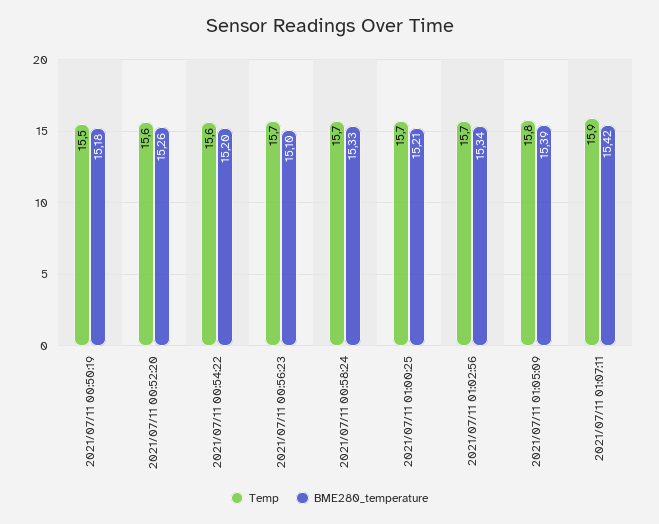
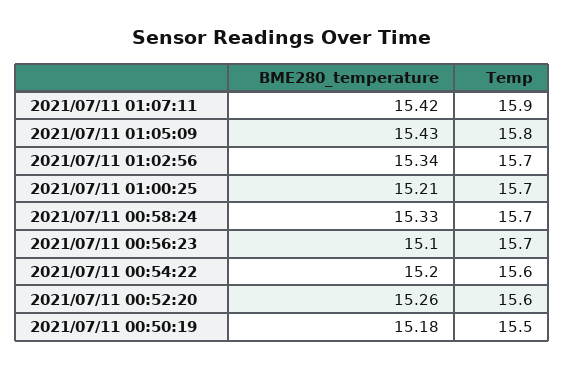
BME280_temperature, 2021/07/11 01:05:09: 15.39 -> 15.43

